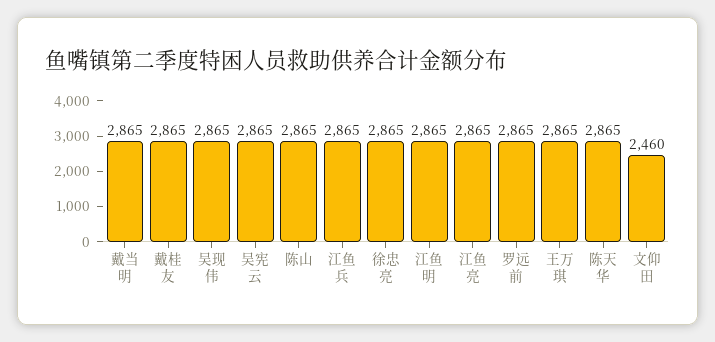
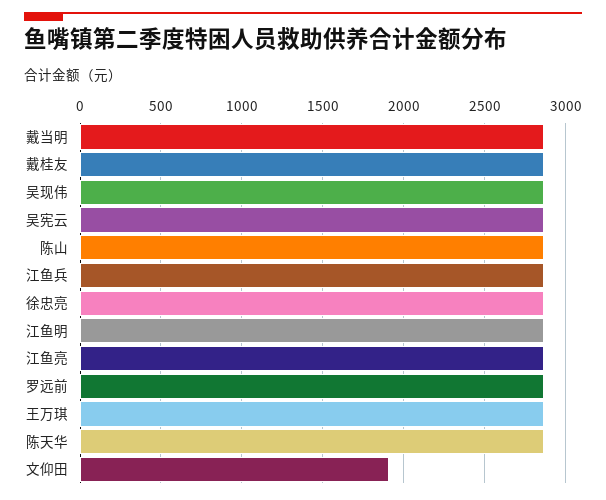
文仰田: 2460 -> 1900

